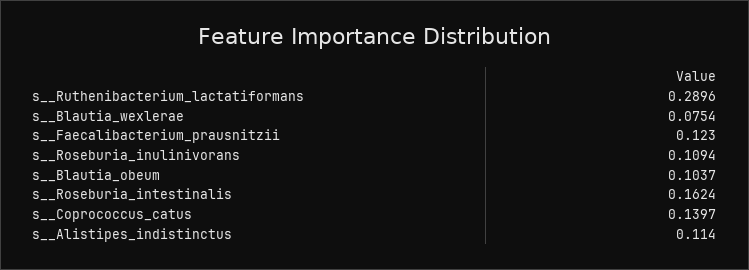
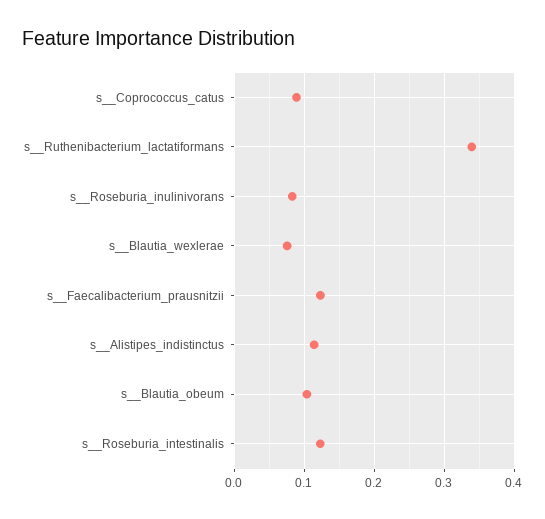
s__Ruthenibacterium_lactatiformans: 0.2896 -> 0.34
s__Roseburia_inulinivorans: 0.1094 -> 0.08
s__Roseburia_intestinalis: 0.1624 -> 0.12
s__Coprococcus_catus: 0.1397 -> 0.09

